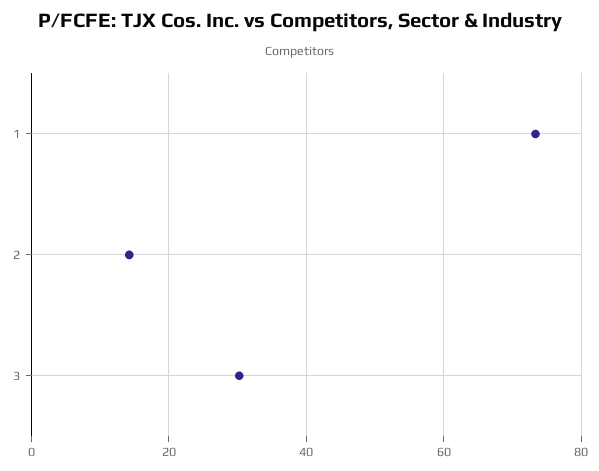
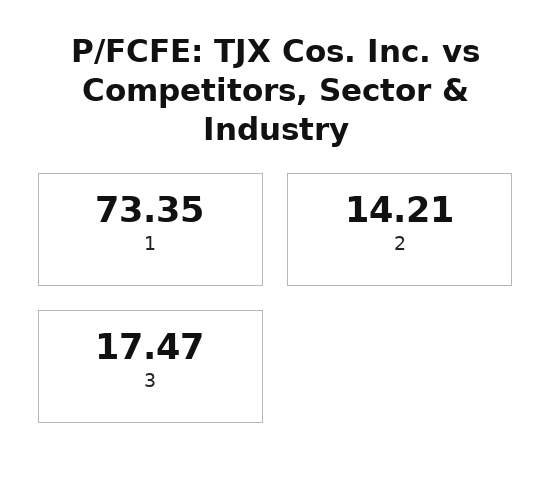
3: 30 -> 17.47

